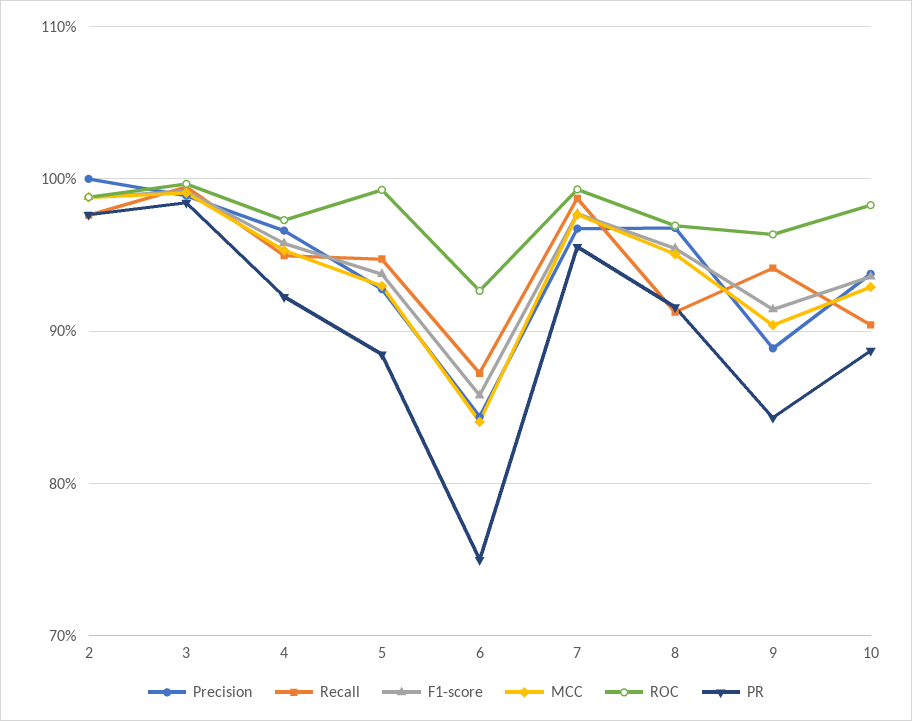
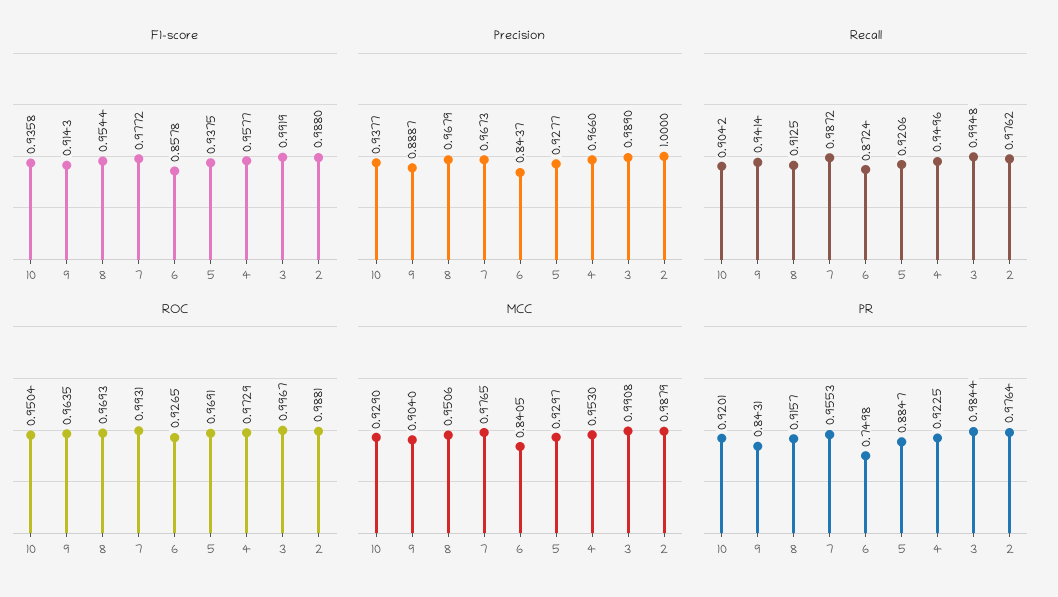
Recall, 5: 0.95 -> 0.9206
ROC, 5: 0.99 -> 0.9691
ROC, 10: 0.98 -> 0.9504
PR, 10: 0.89 -> 0.9201

